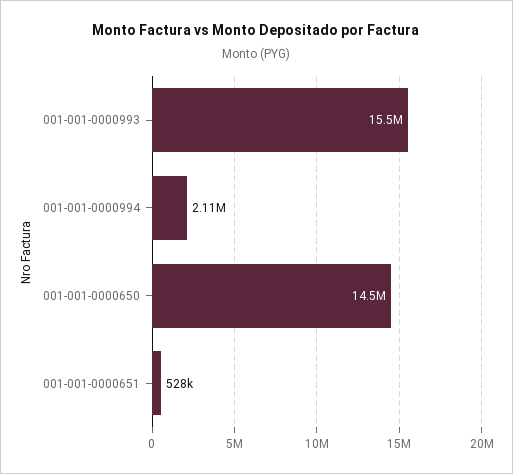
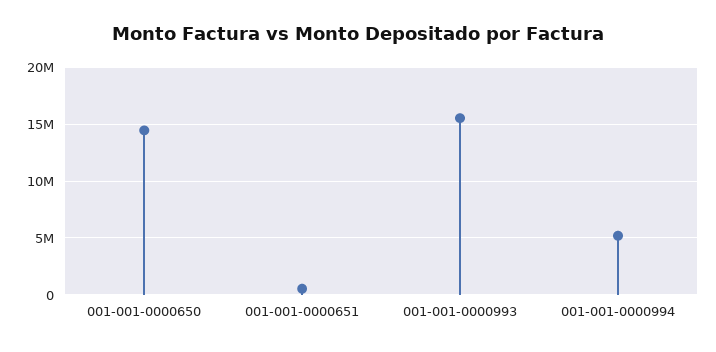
001-001-0000994: 2110000 -> 5000000

